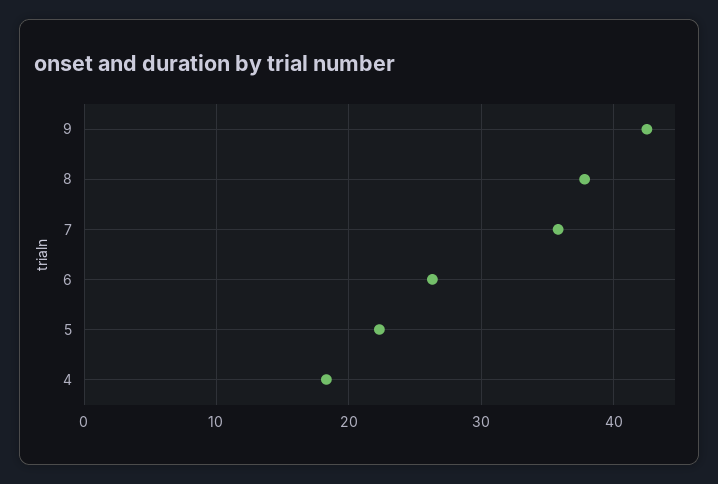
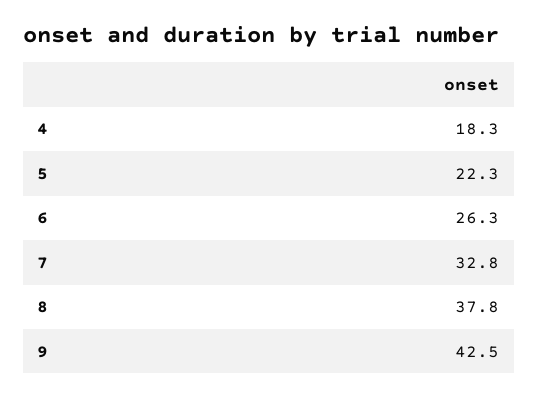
7: 36 -> 32.8

